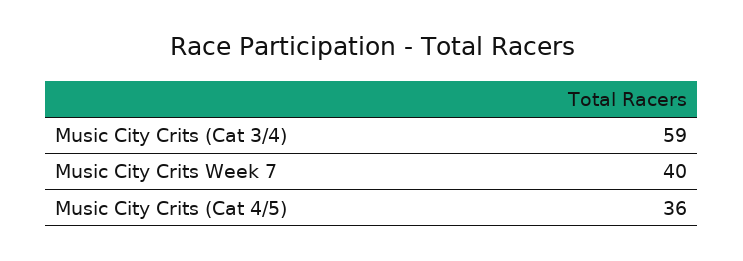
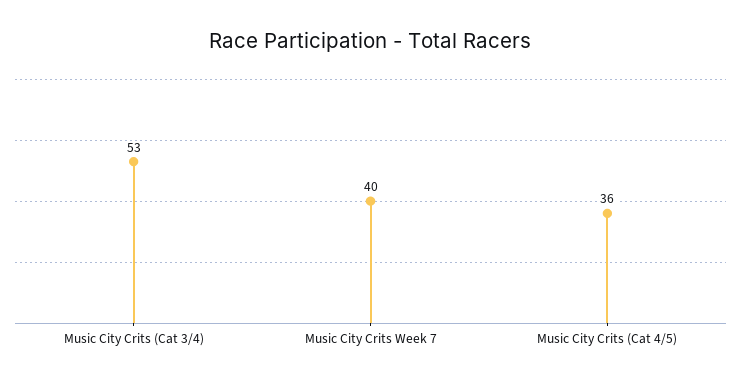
Music City Crits (Cat 3/4): 59 -> 53

